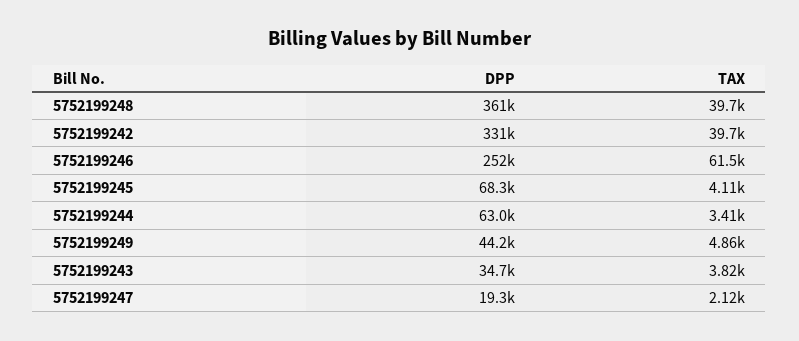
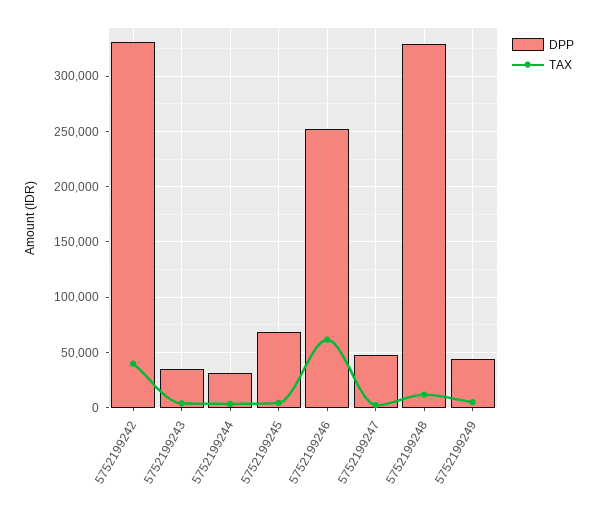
DPP, 5752199248: 361000 -> 330000
TAX, 5752199248: 39700 -> 10000
DPP, 5752199244: 63000 -> 30000
DPP, 5752199247: 19300 -> 50000

